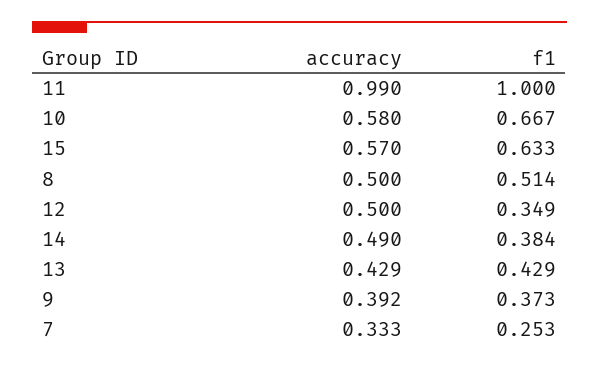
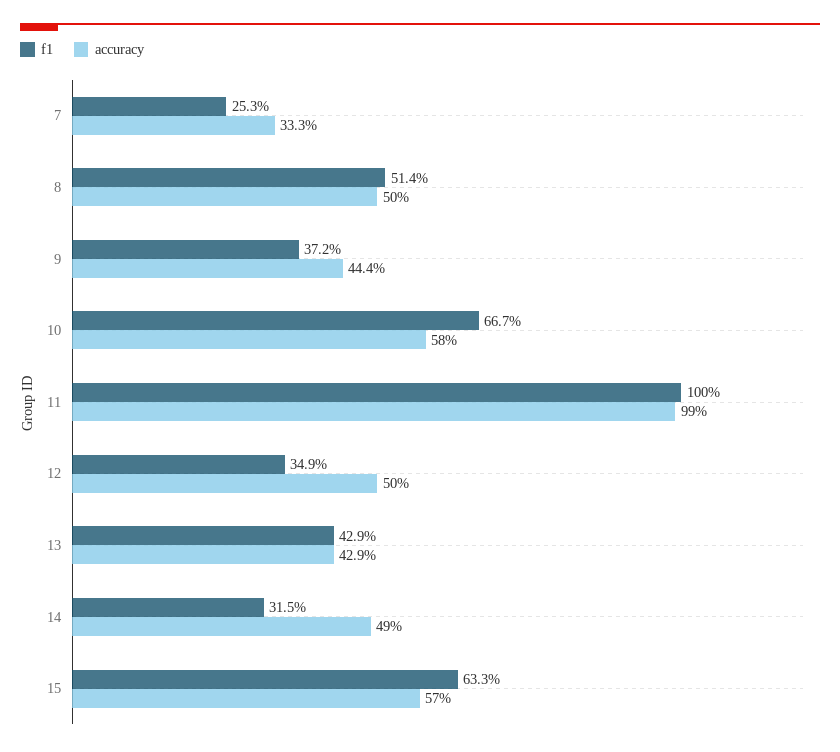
f1, 14: 0.384 -> 0.315
accuracy, 9: 0.392 -> 0.444
f1, 9: 0.373 -> 0.372

